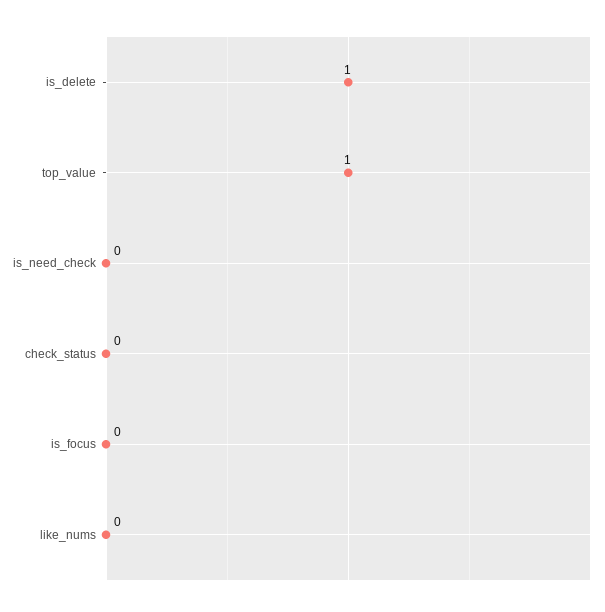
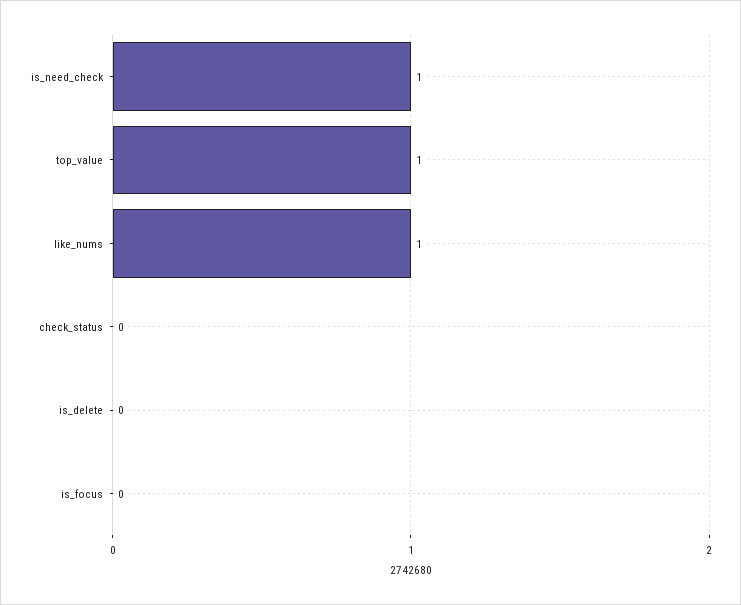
is_delete: 1 -> 0
is_need_check: 0 -> 1
like_nums: 0 -> 1

